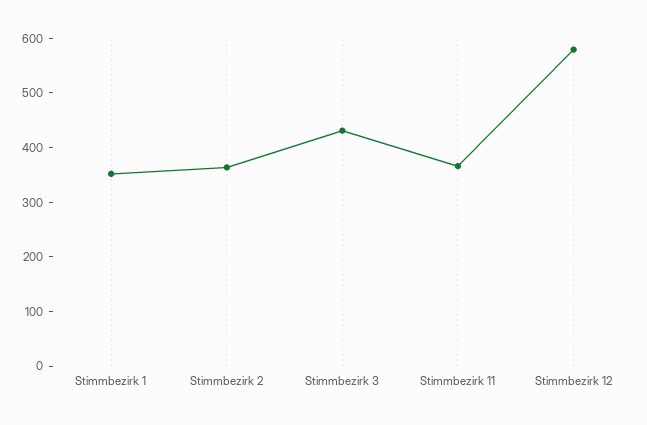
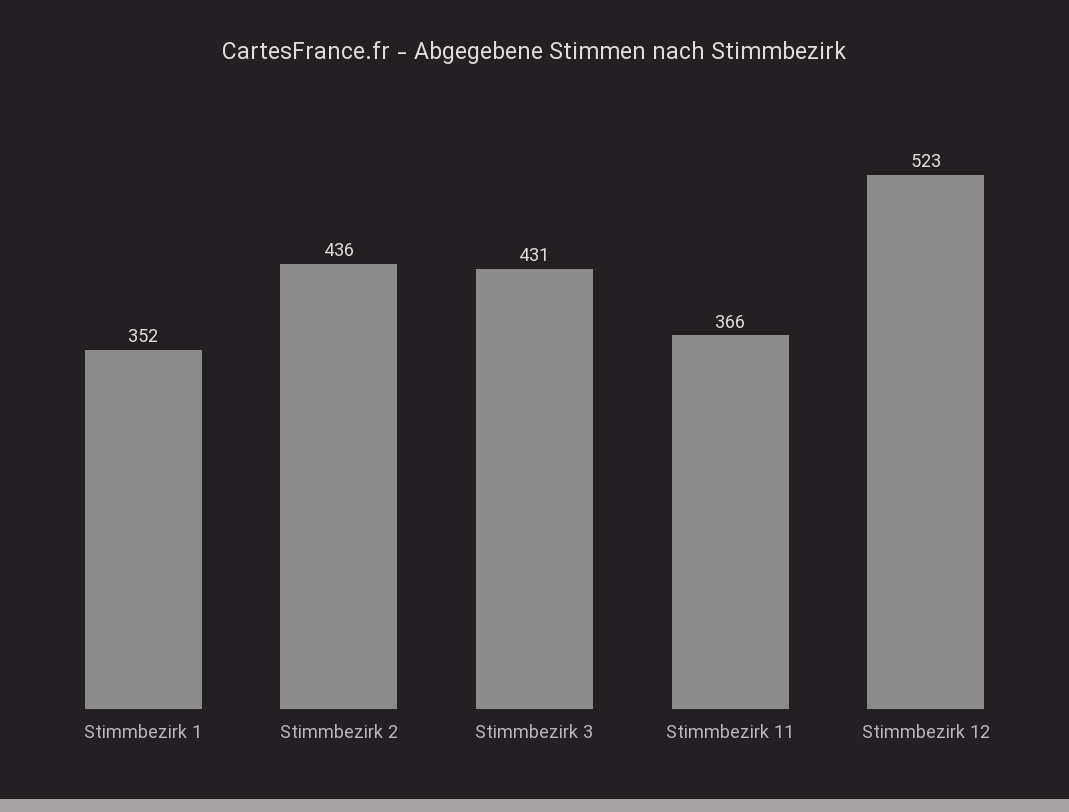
Stimmbezirk 2: 360 -> 436
Stimmbezirk 12: 580 -> 523

